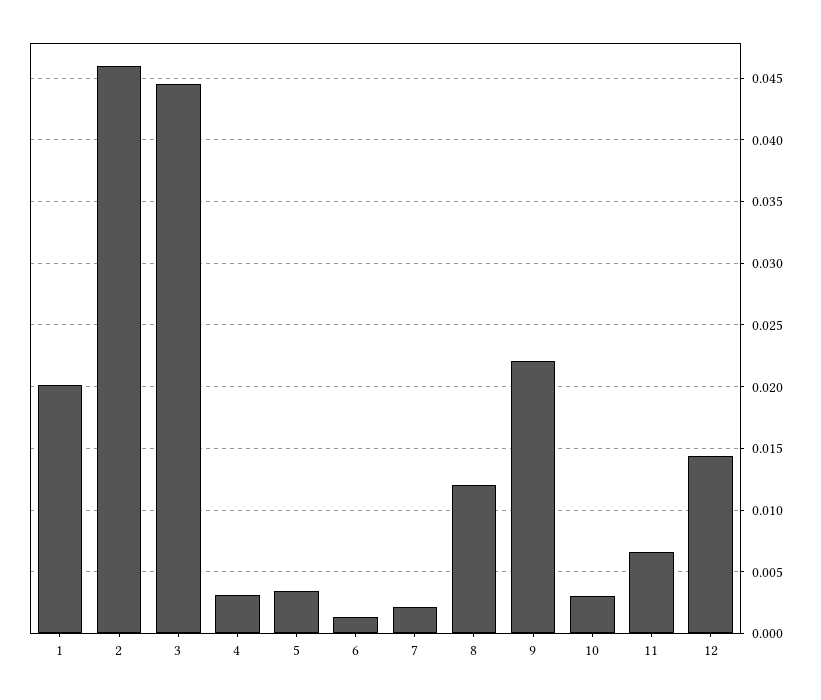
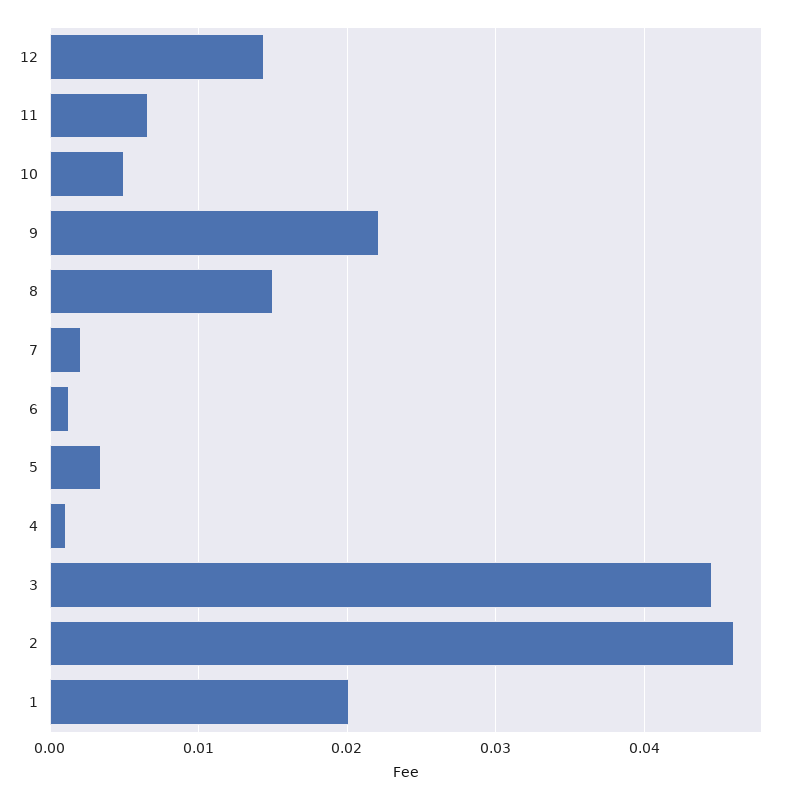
4: 0.003 -> 0.001
8: 0.012 -> 0.015
10: 0.003 -> 0.005

